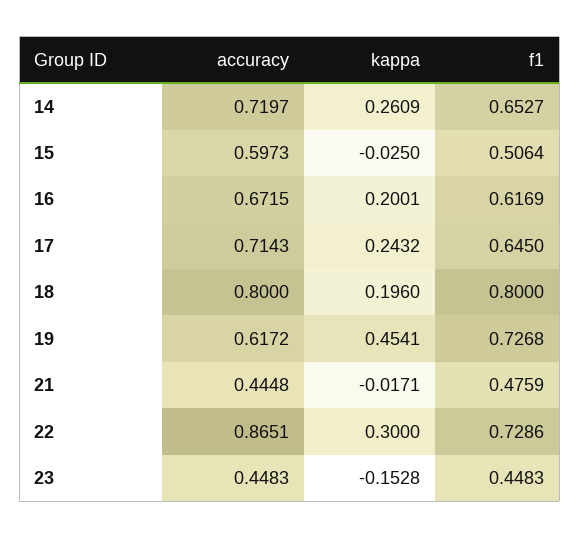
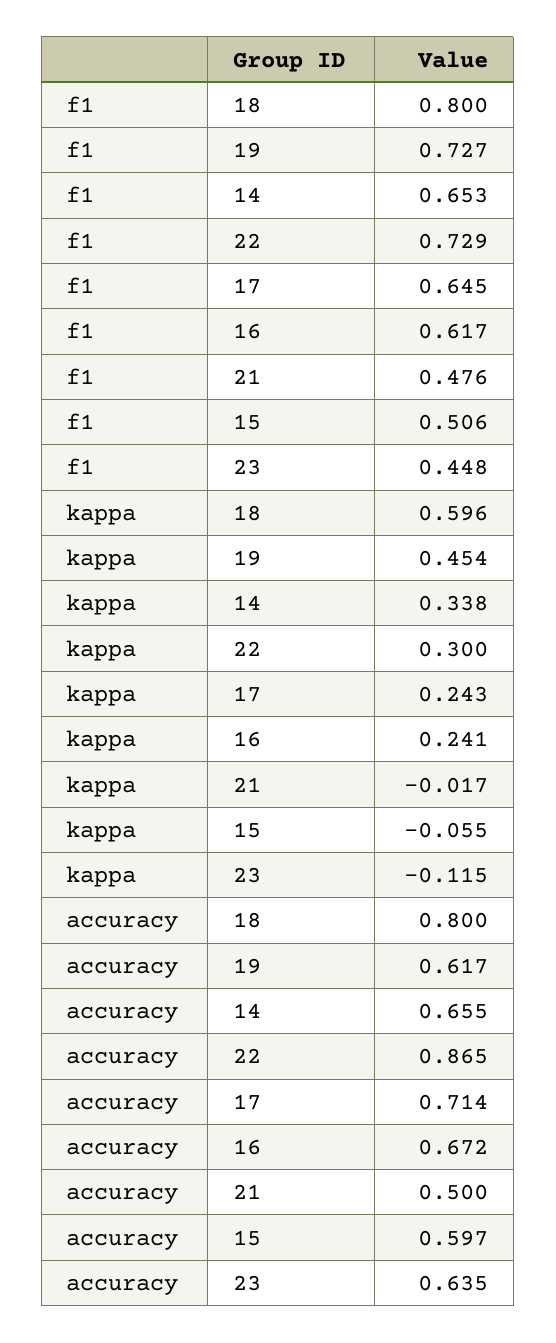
accuracy, 14: 0.7197 -> 0.655
kappa, 14: 0.2609 -> 0.338
kappa, 15: -0.025 -> -0.055
kappa, 16: 0.2001 -> 0.241
kappa, 18: 0.196 -> 0.596
accuracy, 21: 0.4448 -> 0.5
accuracy, 23: 0.4483 -> 0.635
kappa, 23: -0.1528 -> -0.115

